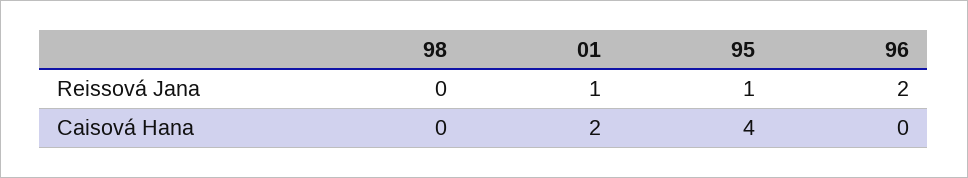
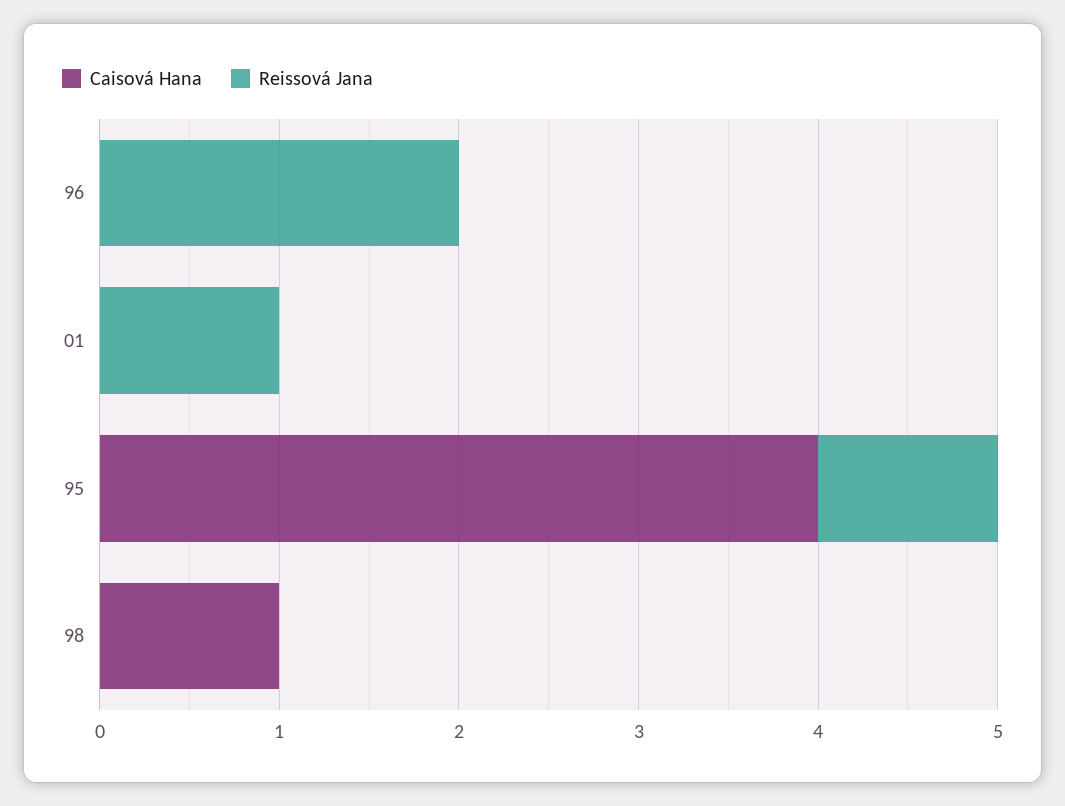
Caisová Hana, 98: 0 -> 1
Caisová Hana, 01: 2 -> 0

